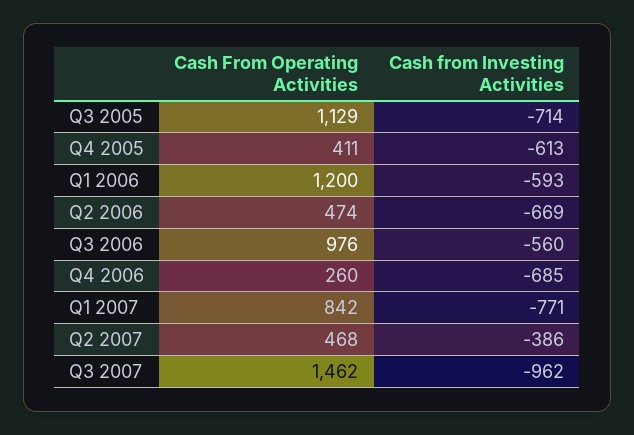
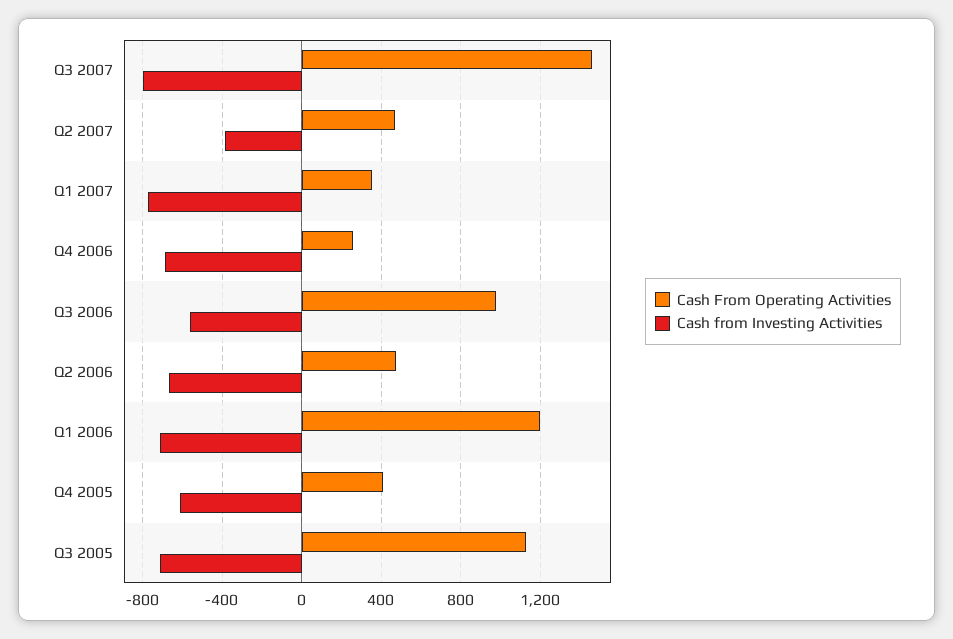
Cash from Investing Activities, Q1 2006: -593 -> -700
Cash From Operating Activities, Q1 2007: 842 -> 350
Cash from Investing Activities, Q3 2007: -962 -> -800

